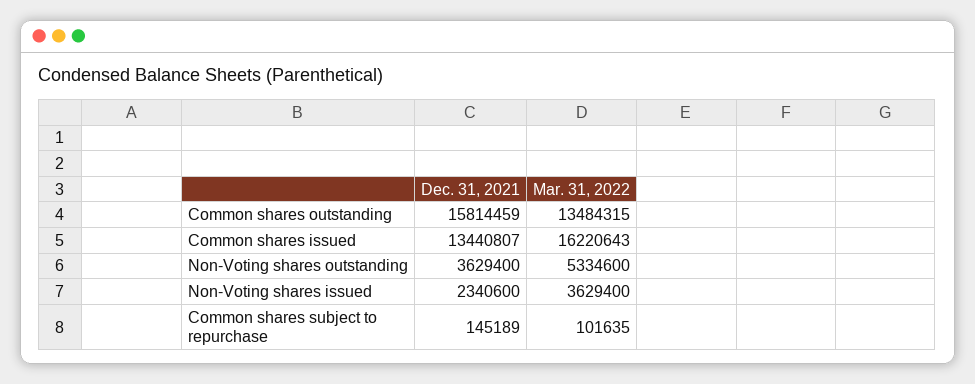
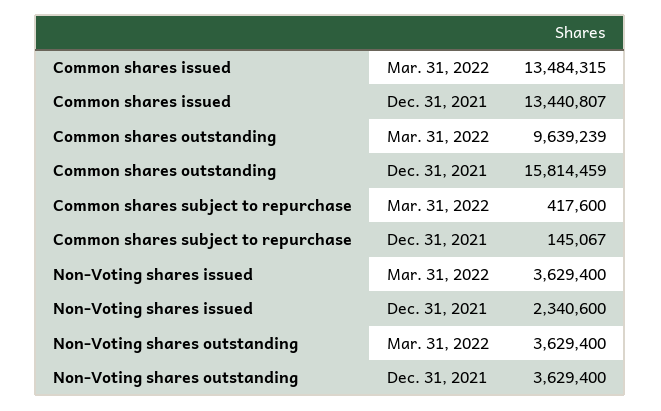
Mar. 31, 2022, Common shares outstanding: 13484315 -> 9639239
Mar. 31, 2022, Common shares issued: 16220643 -> 13484315
Mar. 31, 2022, Non-Voting shares outstanding: 5334600 -> 3629400
Dec. 31, 2021, Common shares subject to repurchase: 145189 -> 145067
Mar. 31, 2022, Common shares subject to repurchase: 101635 -> 417600

